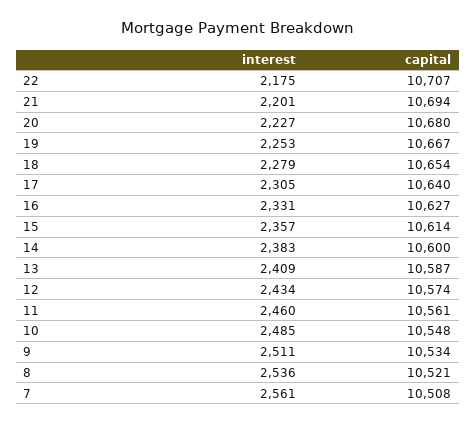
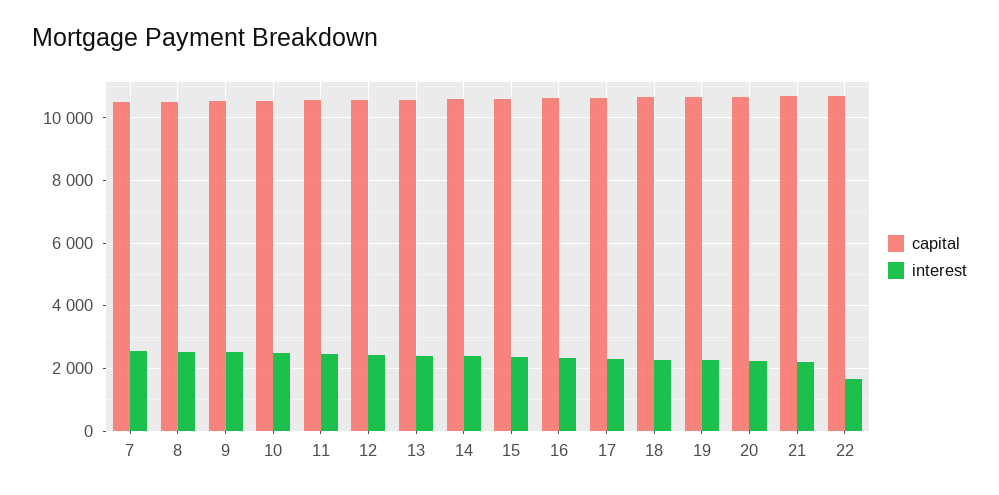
interest, 22: 2175 -> 1600

